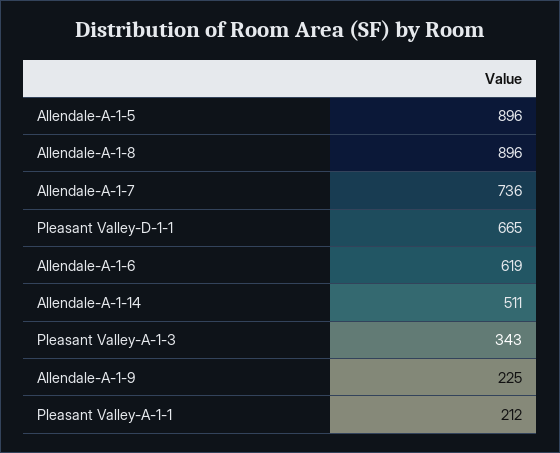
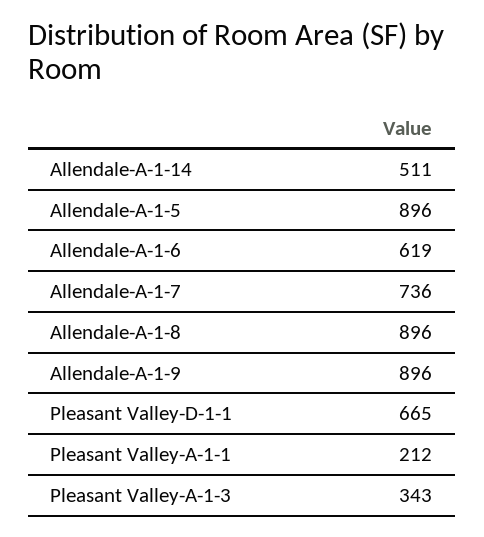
Allendale-A-1-9: 225 -> 896

